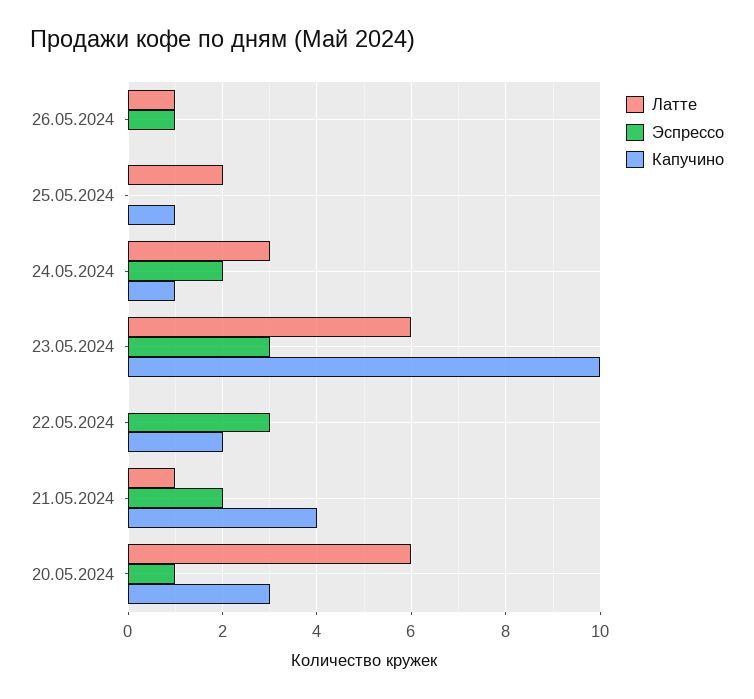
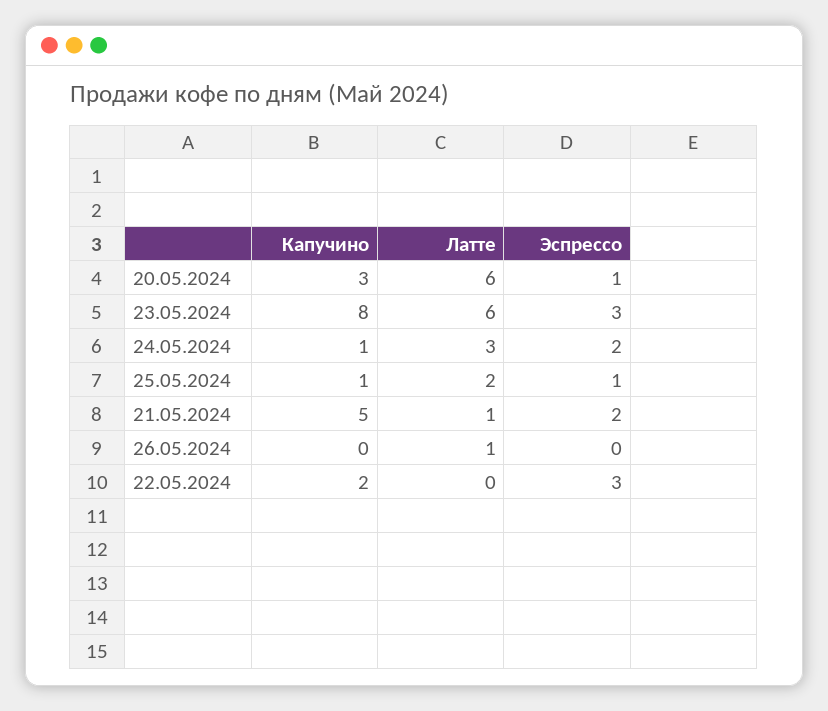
Эспрессо, 26.05.2024: 1 -> 0
Эспрессо, 25.05.2024: 0 -> 1
Капучино, 23.05.2024: 10 -> 8
Капучино, 21.05.2024: 4 -> 5

